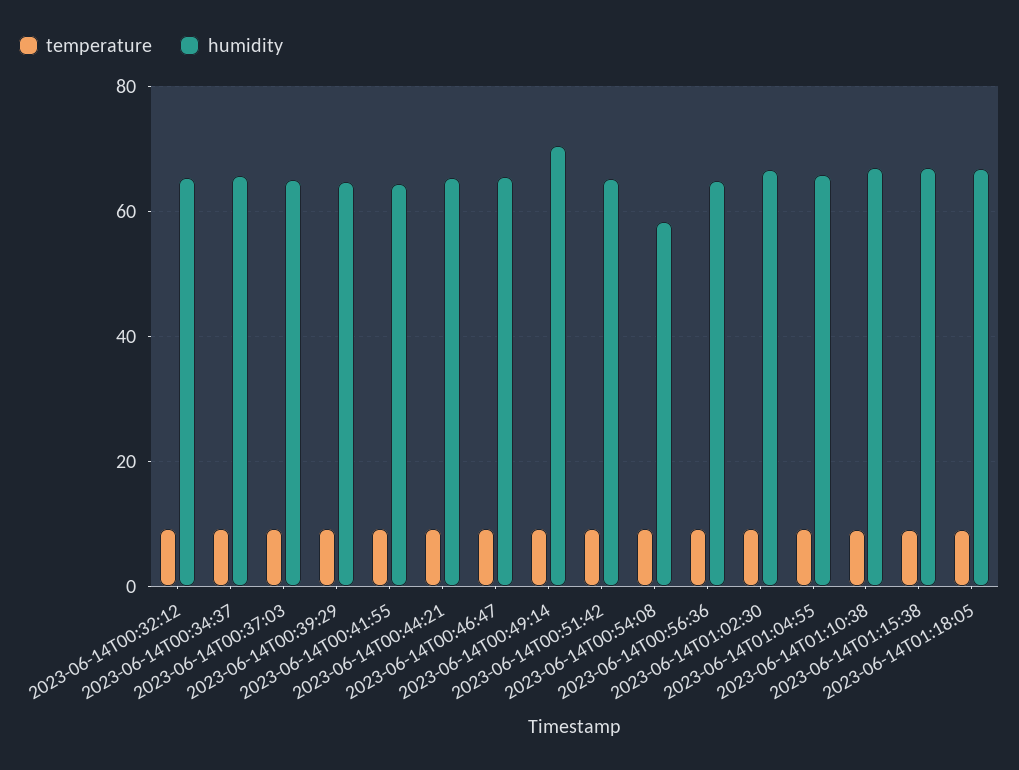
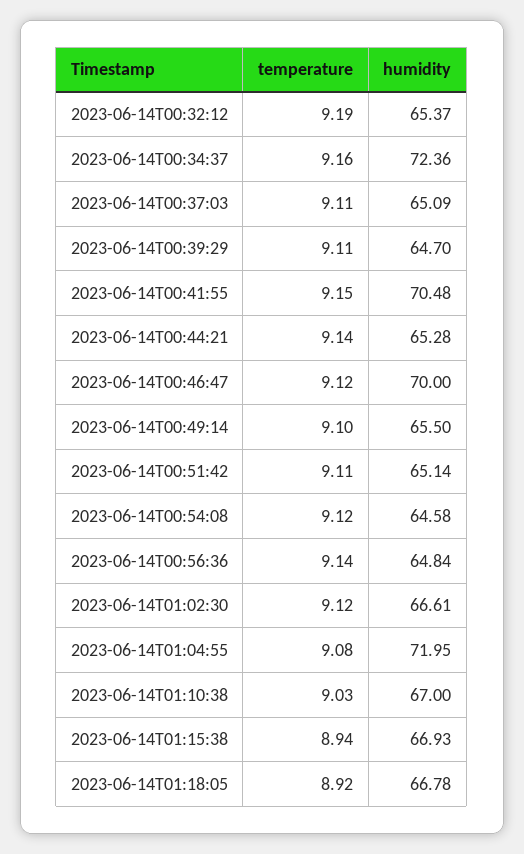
humidity, 2023-06-14T00:34:37: 66 -> 72.36
humidity, 2023-06-14T00:41:55: 64 -> 70.48
humidity, 2023-06-14T00:46:47: 66 -> 70
humidity, 2023-06-14T00:49:14: 70 -> 65.5
humidity, 2023-06-14T00:54:08: 58 -> 64.58
humidity, 2023-06-14T01:04:55: 66 -> 71.95

